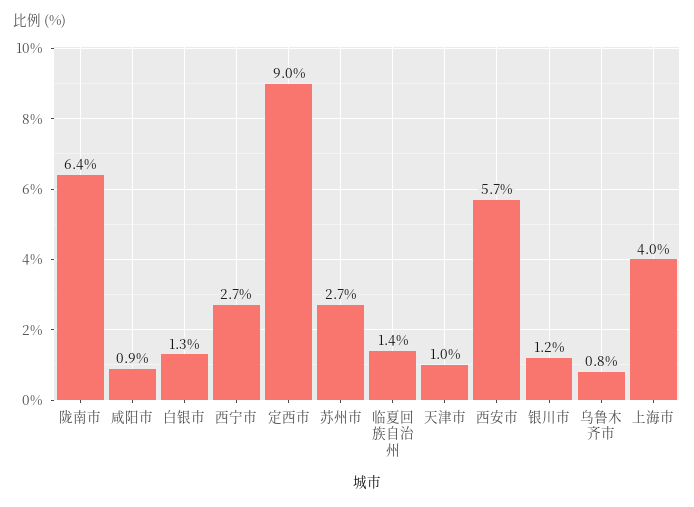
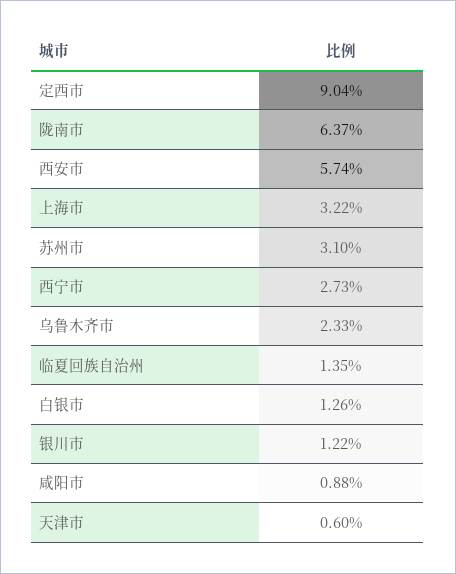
苏州市: 2.7 -> 3.1
天津市: 1 -> 0.6
乌鲁木齐市: 0.8 -> 2.33
上海市: 4 -> 3.22

